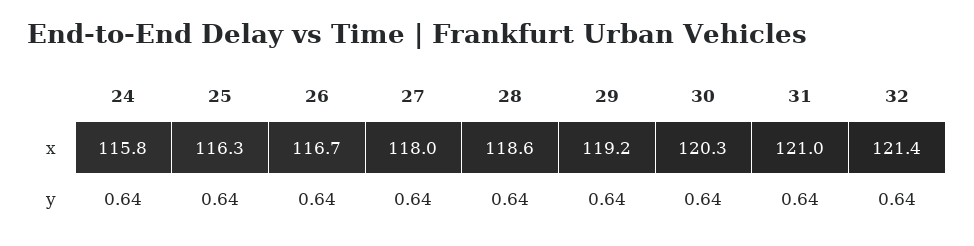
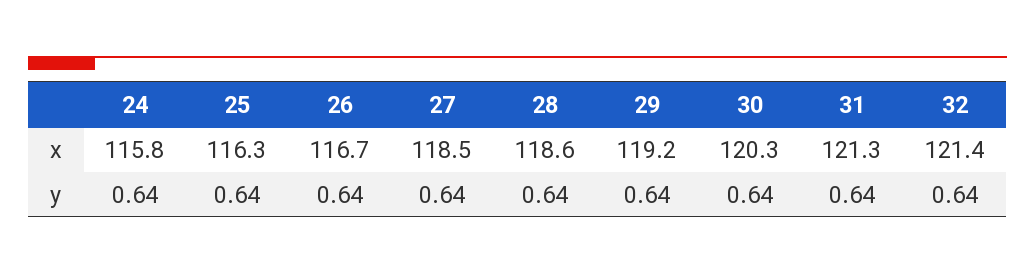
27, x: 118 -> 118.5
31, x: 121 -> 121.3

